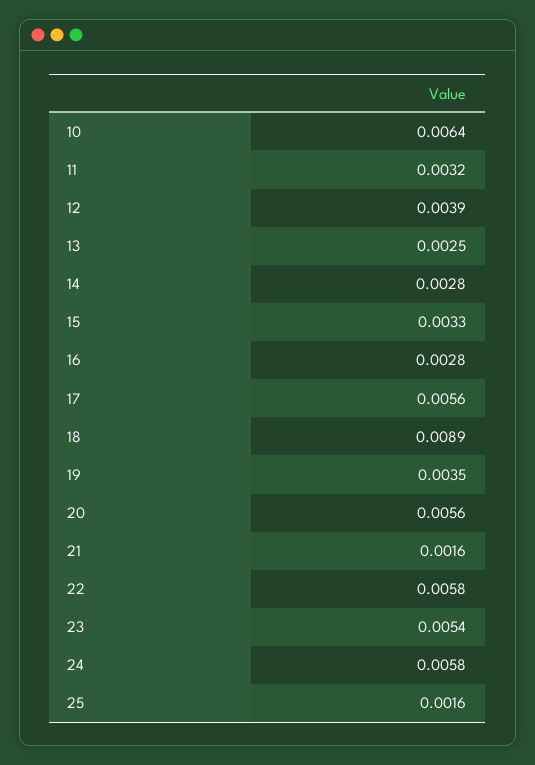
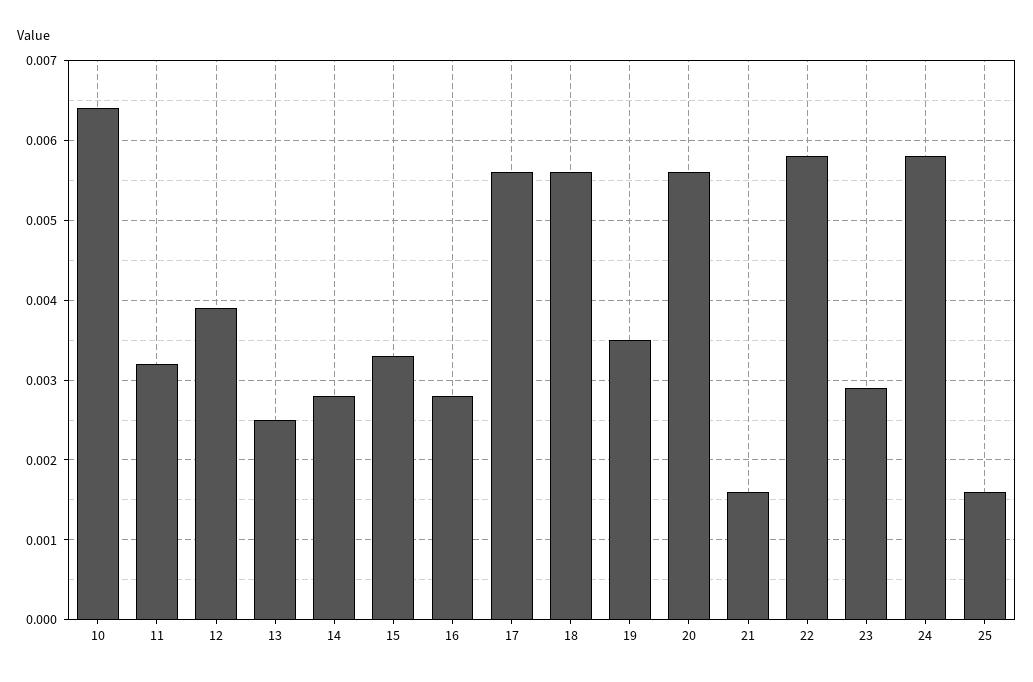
18: 0.0089 -> 0.0056
23: 0.0054 -> 0.0029

